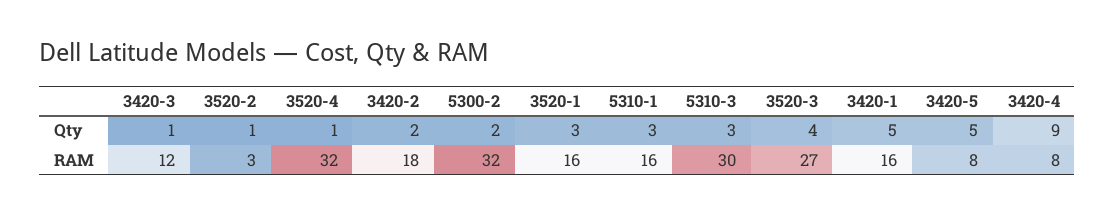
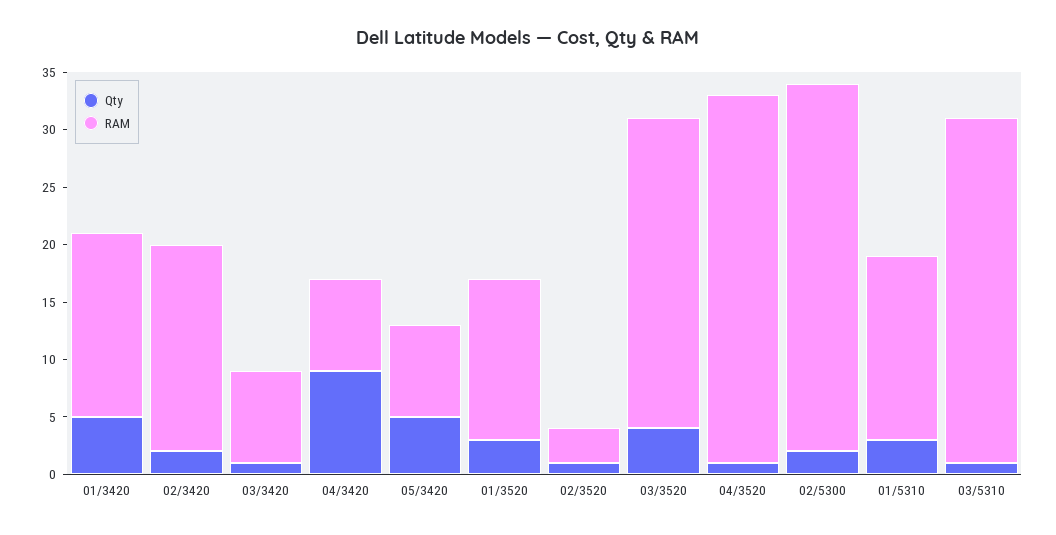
Qty, 5310-3: 3 -> 1
RAM, 3420-3: 12 -> 8
RAM, 3520-1: 16 -> 14

